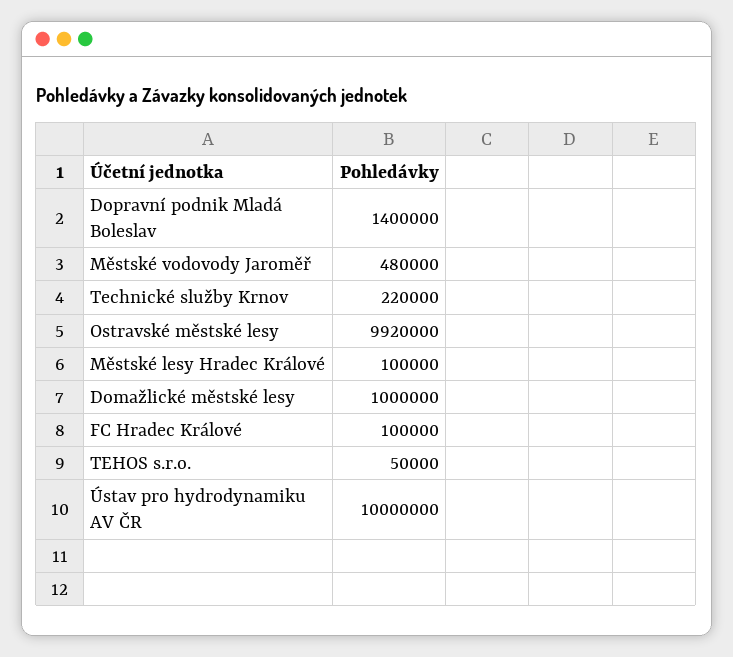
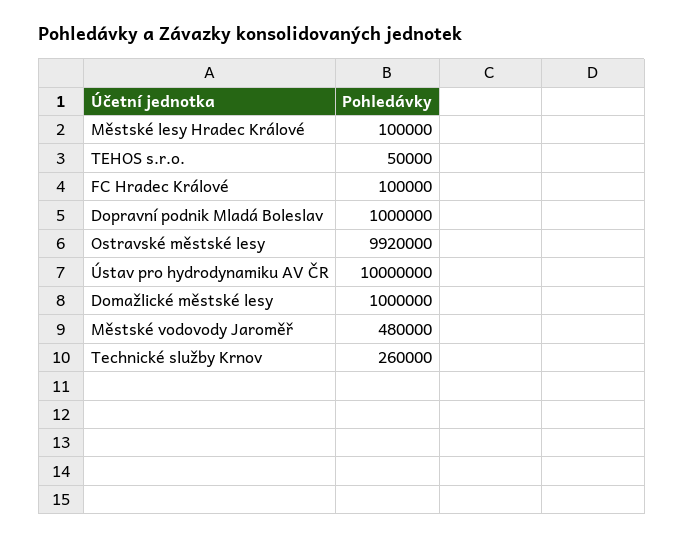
Dopravní podnik Mladá Boleslav: 1400000 -> 1000000
Technické služby Krnov: 220000 -> 260000

